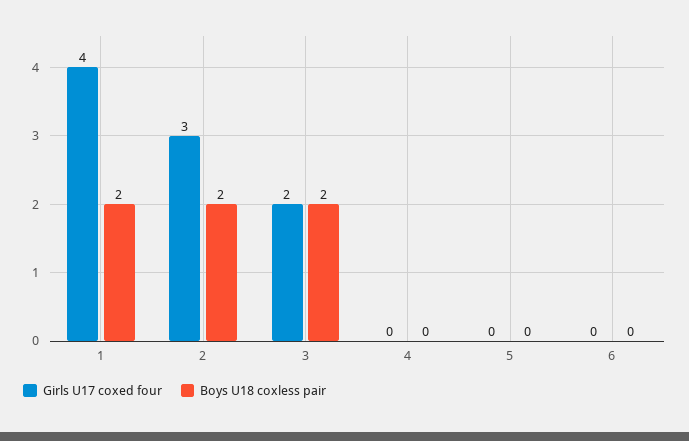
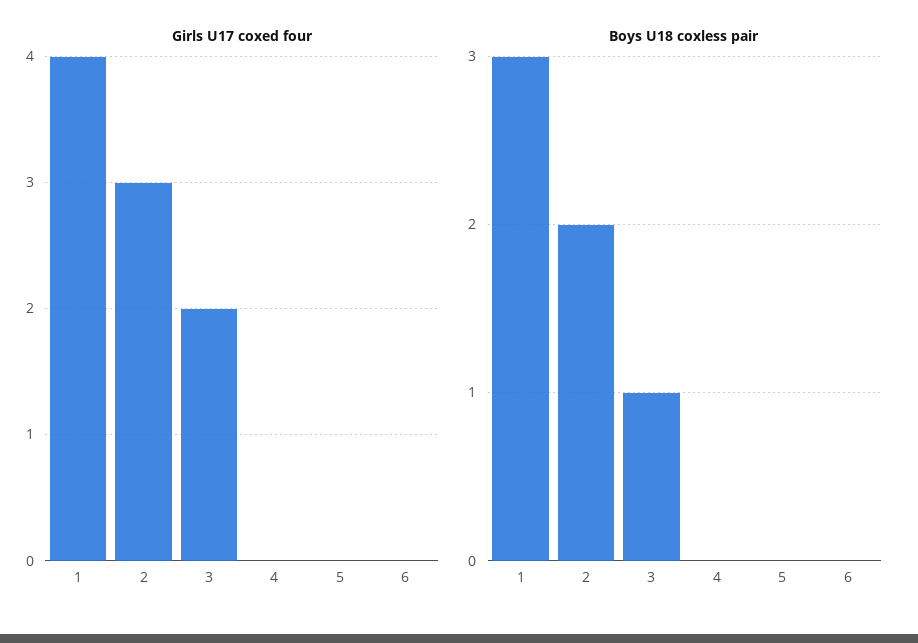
Boys U18 coxless pair, 1: 2 -> 3
Boys U18 coxless pair, 3: 2 -> 1

